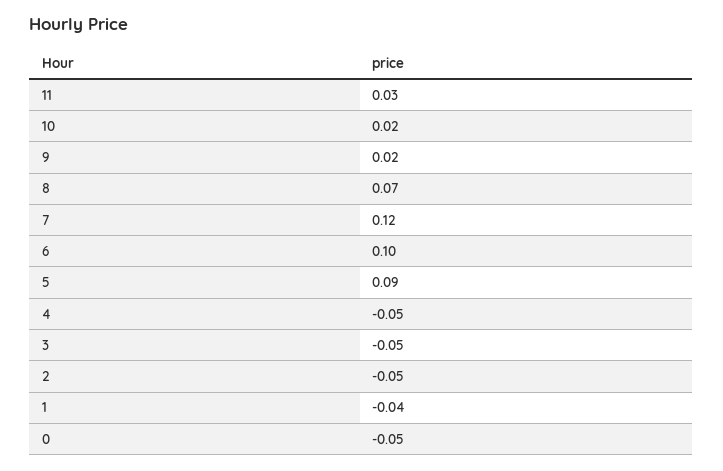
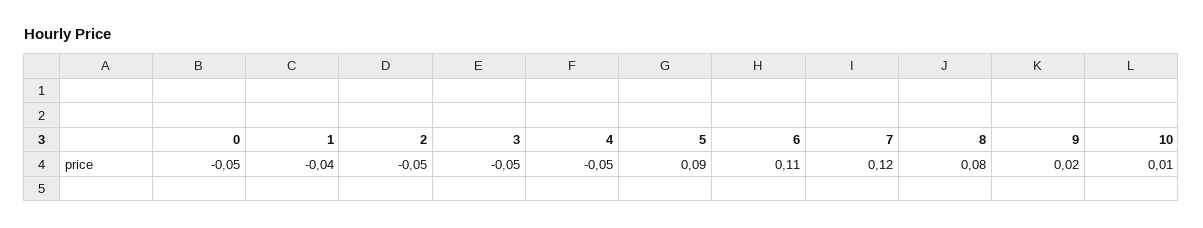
11: 0.03 -> none
10: 0.02 -> 0.01
8: 0.07 -> 0.08
6: 0.1 -> 0.11

